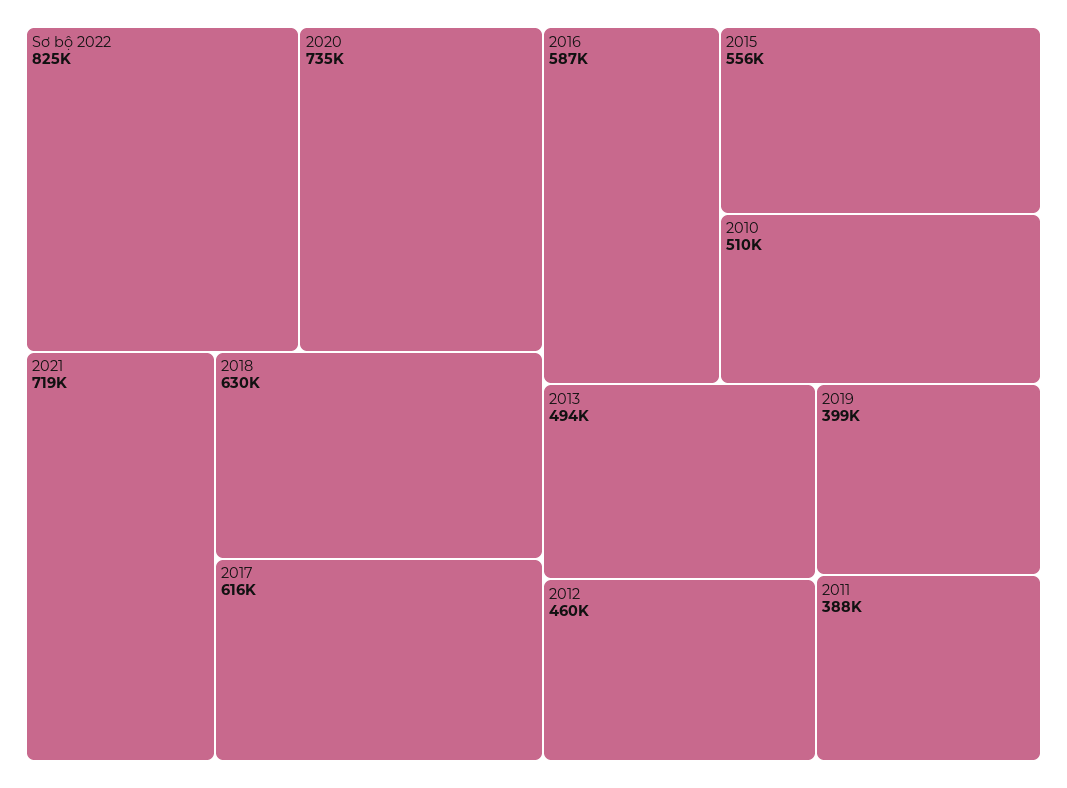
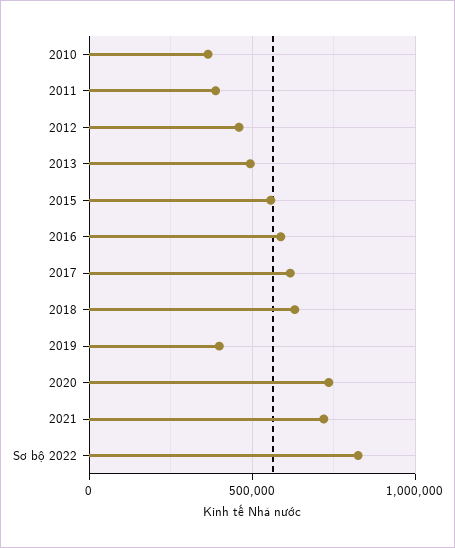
2010: 510000 -> 350000

